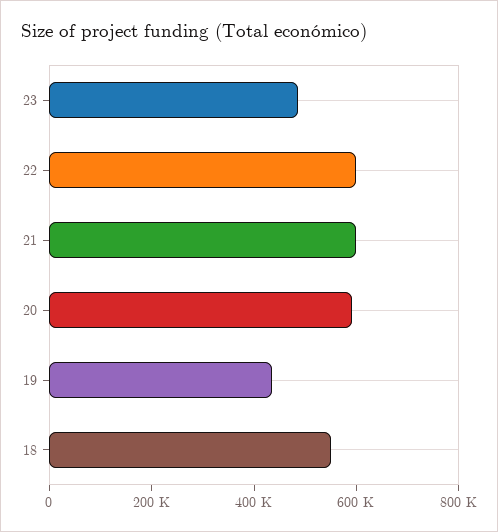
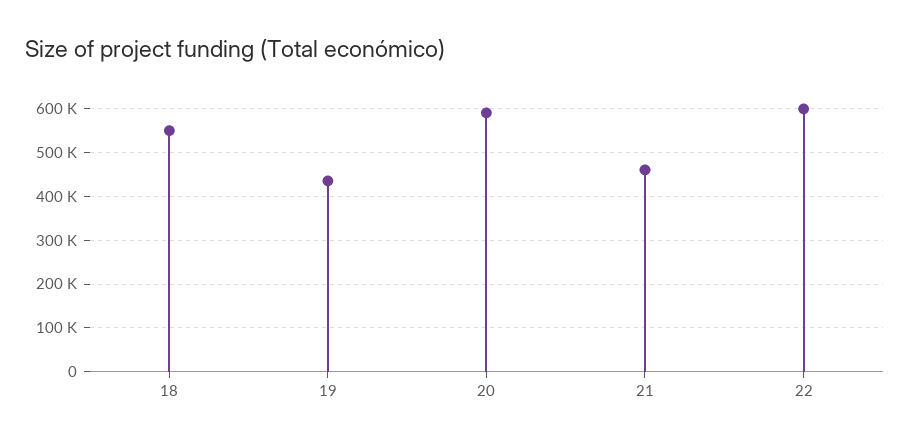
23: 500000 -> none
21: 600000 -> 460000

